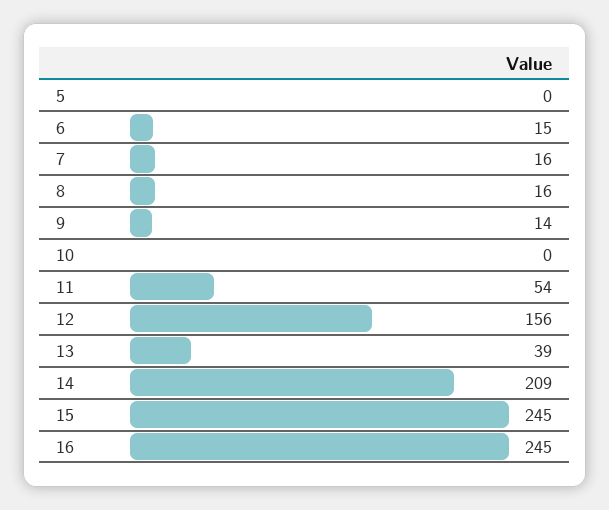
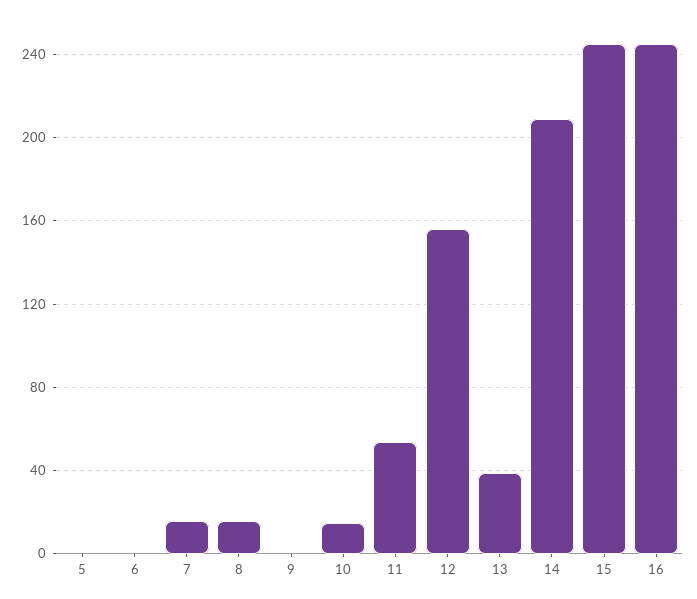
6: 15 -> 0
9: 14 -> 0
10: 0 -> 15

